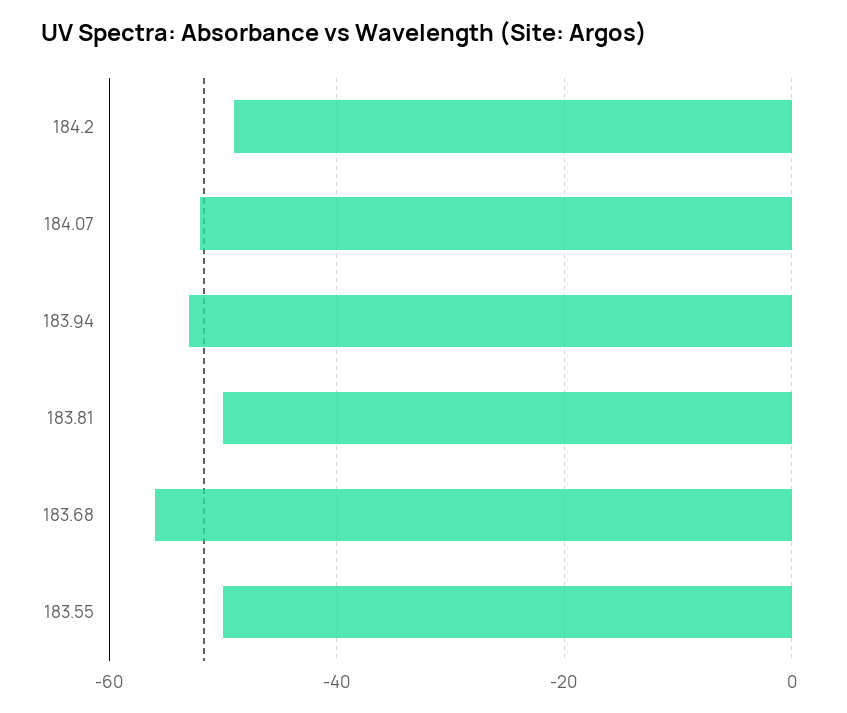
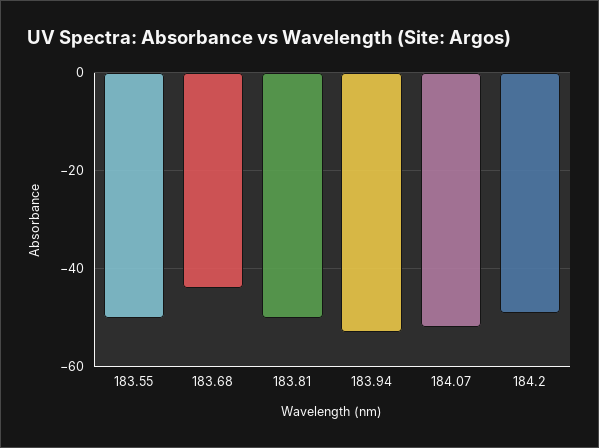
183.68: -55 -> -45

